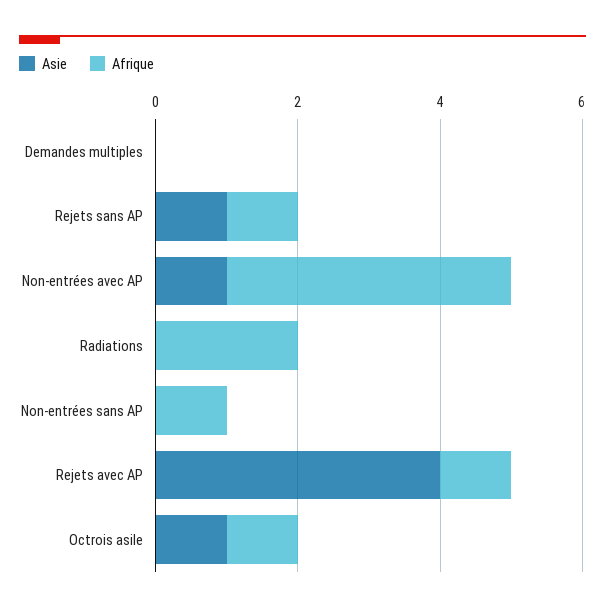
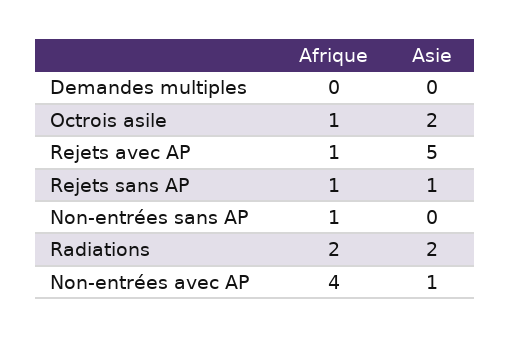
Asie, Radiations: 0 -> 2
Asie, Rejets avec AP: 4 -> 5
Asie, Octrois asile: 1 -> 2

